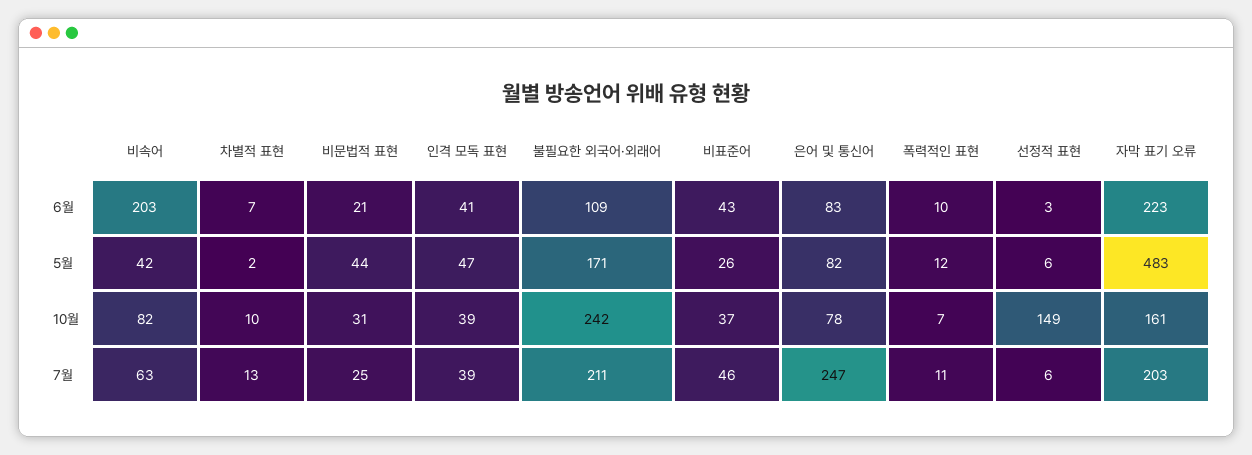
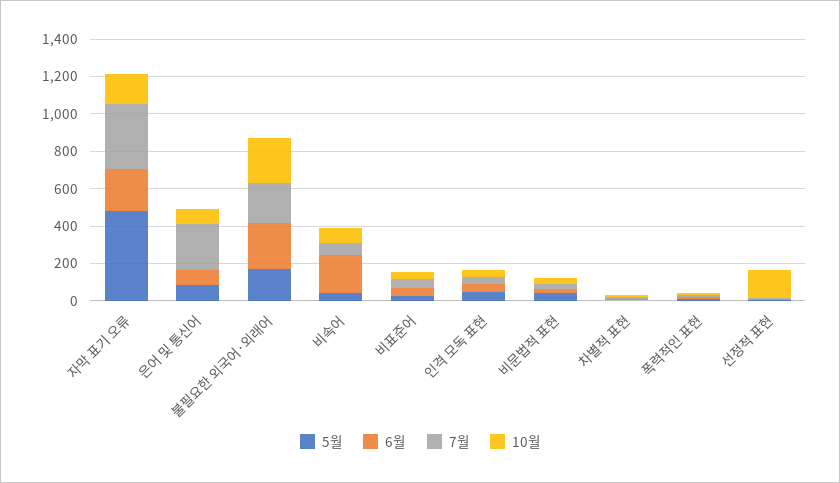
6월, 불필요한 외국어·외래어: 109 -> 250
7월, 자막 표기 오류: 203 -> 350

